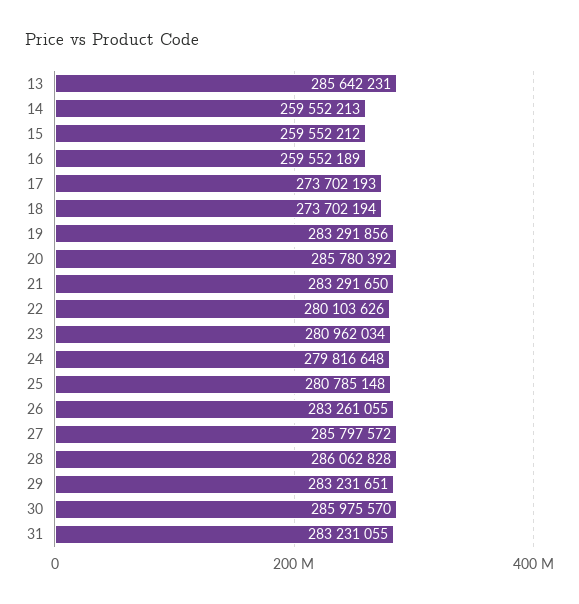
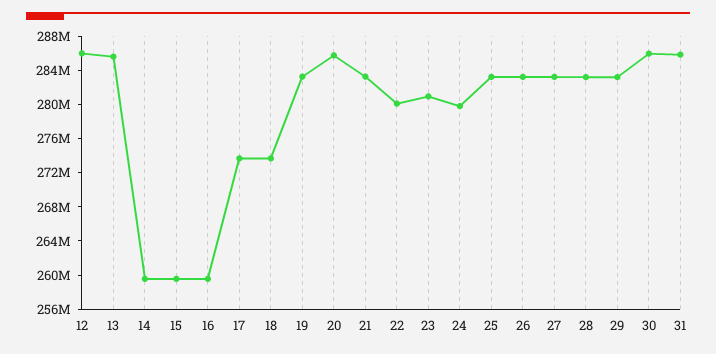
25: 280785148 -> 283000000
27: 285797572 -> 283000000
28: 286062828 -> 283000000
31: 283231055 -> 286000000
12: none -> 286000000

